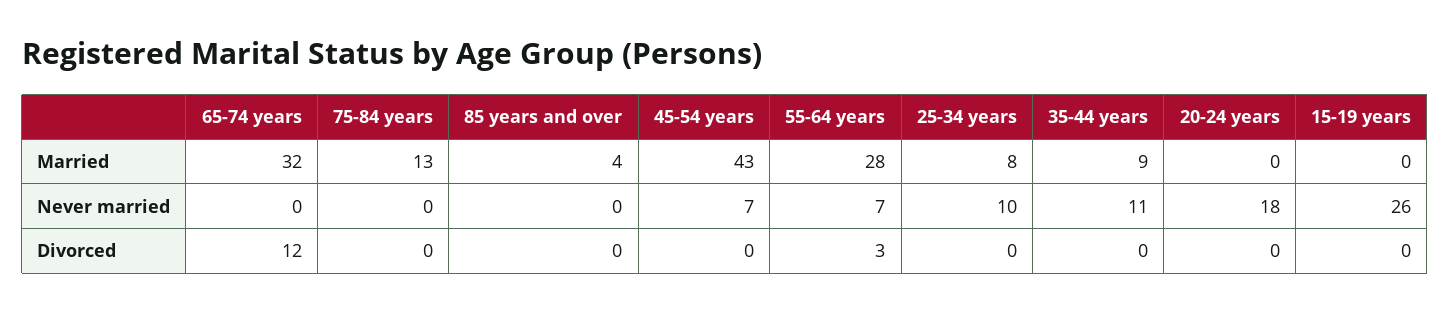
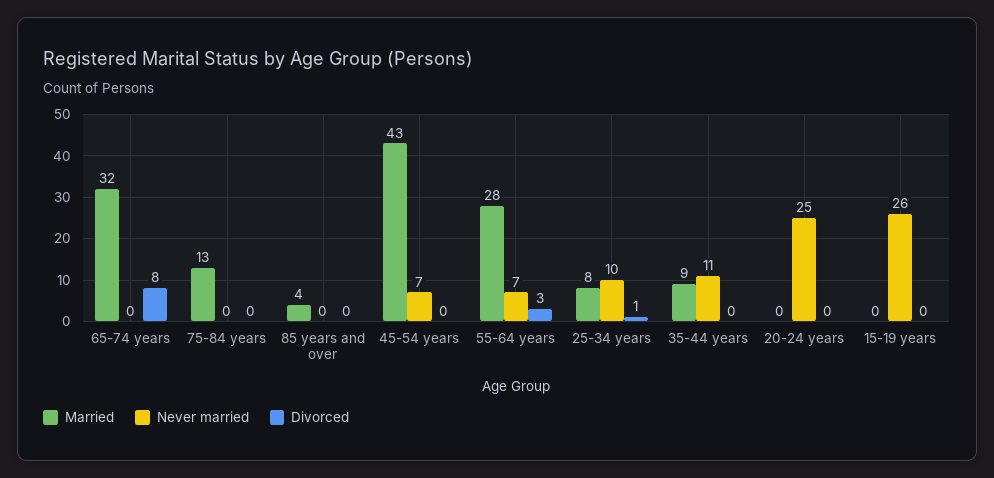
Never married, 20-24 years: 18 -> 25
Divorced, 65-74 years: 12 -> 8
Divorced, 25-34 years: 0 -> 1

